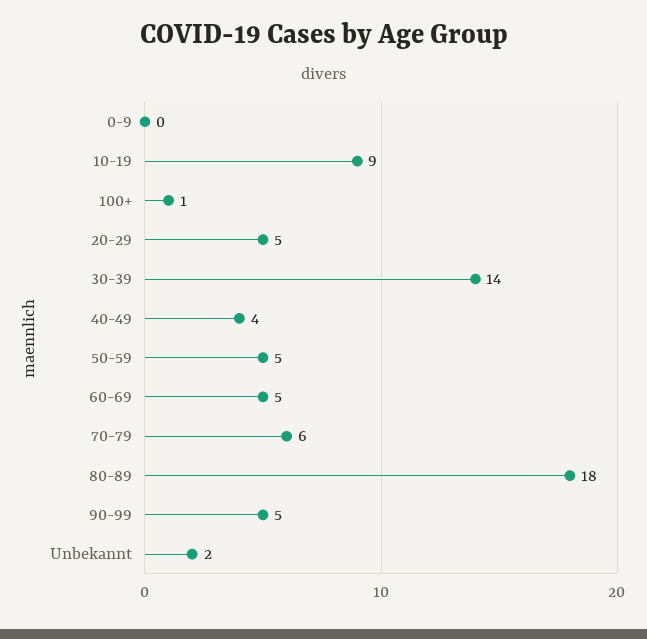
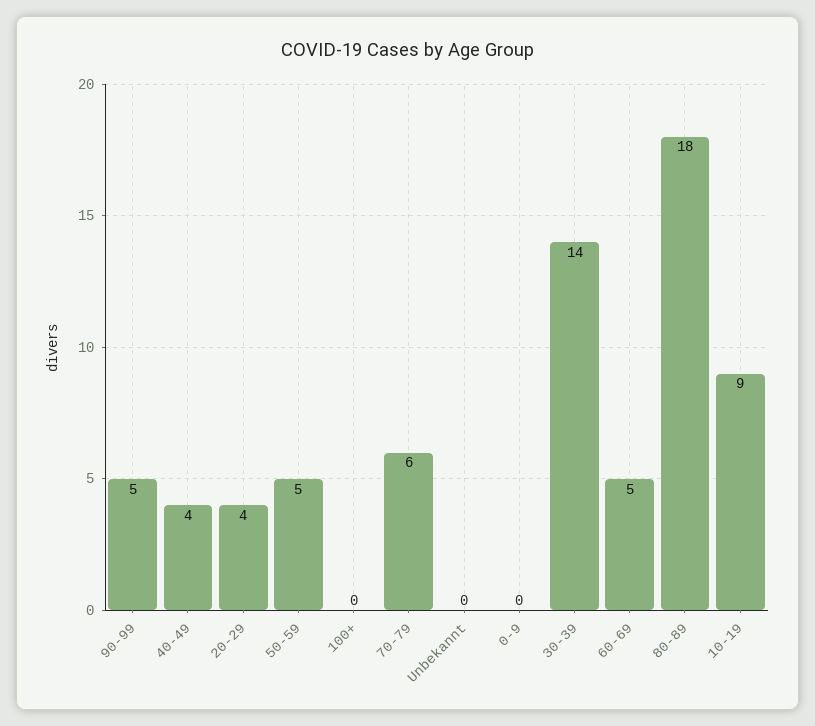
100+: 1 -> 0
20-29: 5 -> 4
Unbekannt: 2 -> 0

